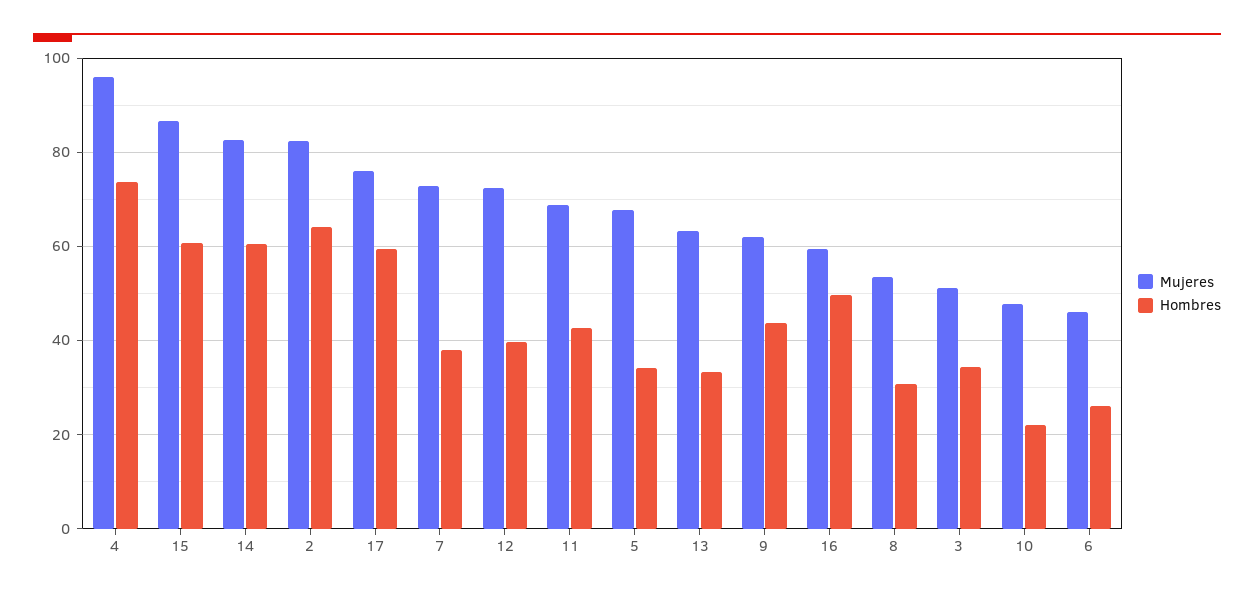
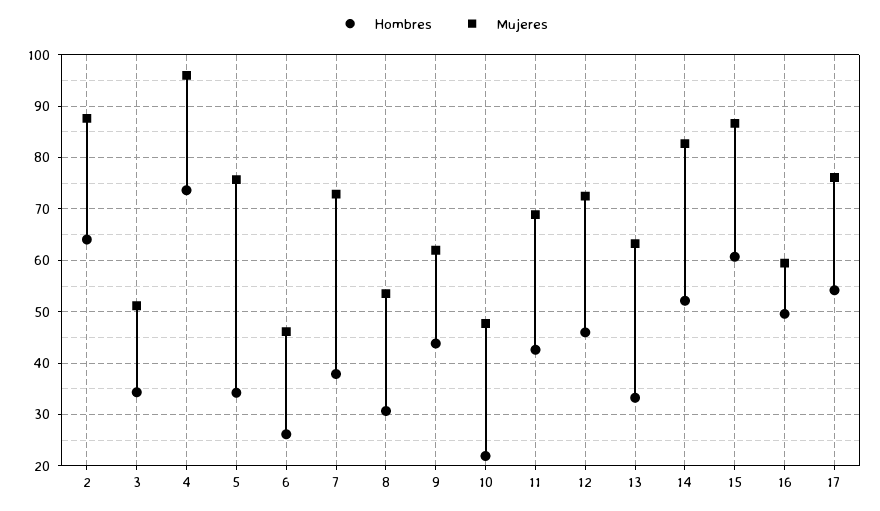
Hombres, 14: 60 -> 52
Mujeres, 2: 82 -> 88
Hombres, 17: 60 -> 54
Hombres, 12: 40 -> 46
Mujeres, 5: 68 -> 76

